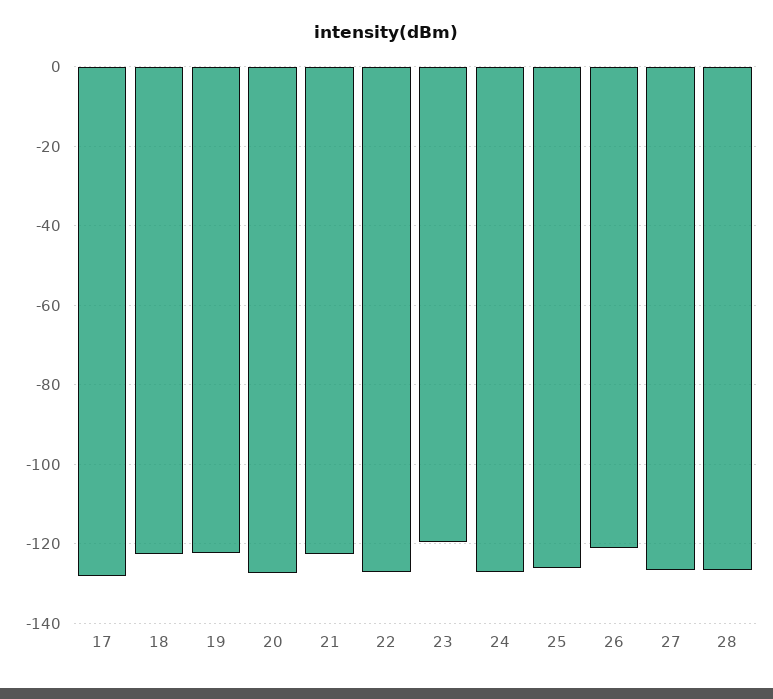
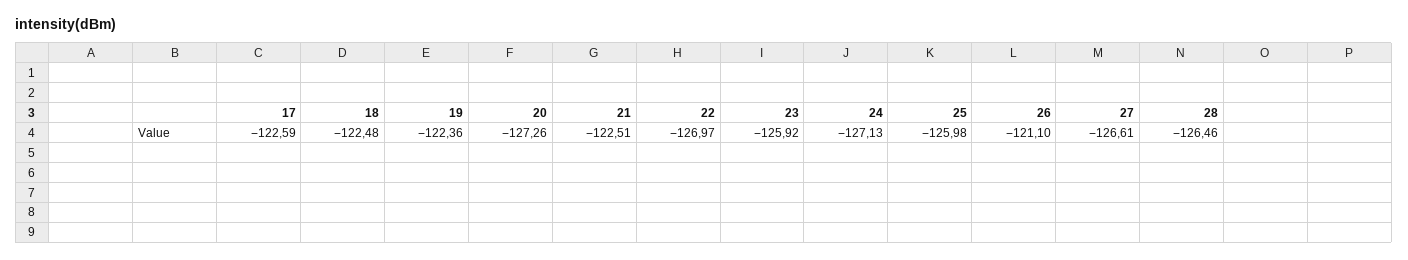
17: -128 -> -122.59
23: -120 -> -125.92

